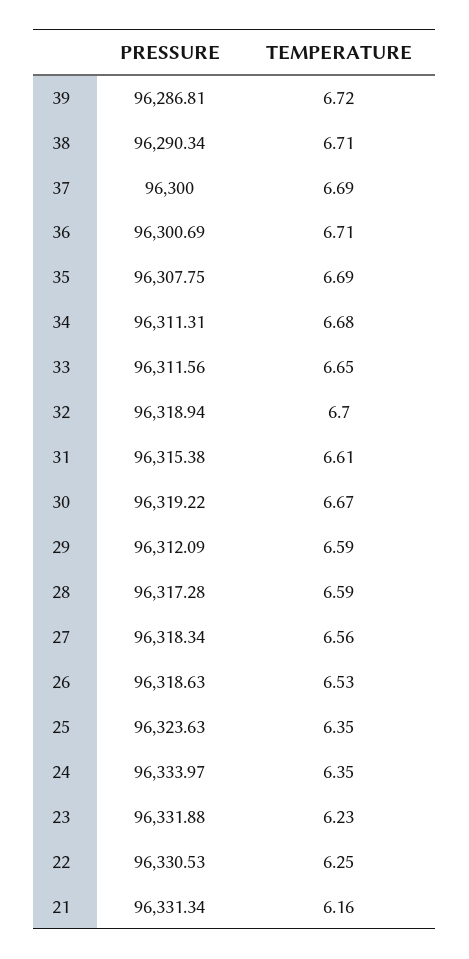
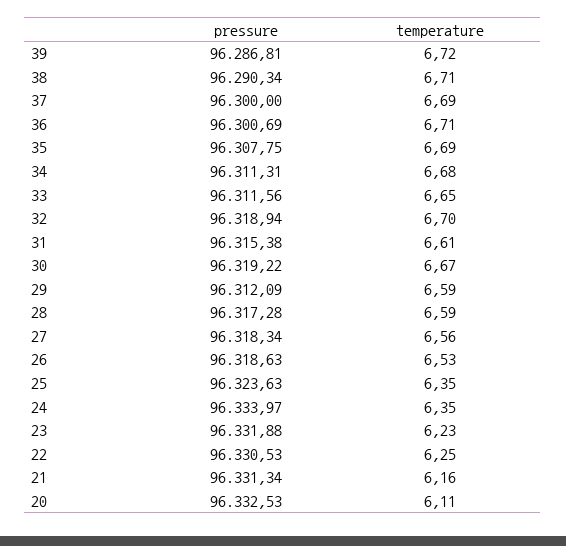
PRESSURE, 20: none -> 96332.53
TEMPERATURE, 20: none -> 6.11

